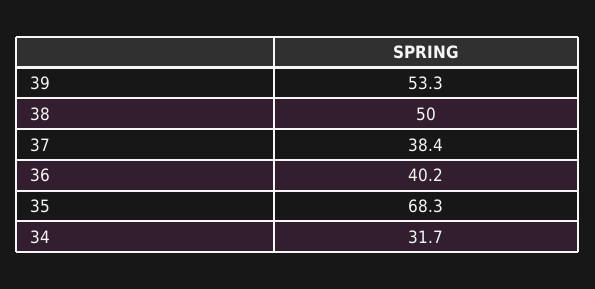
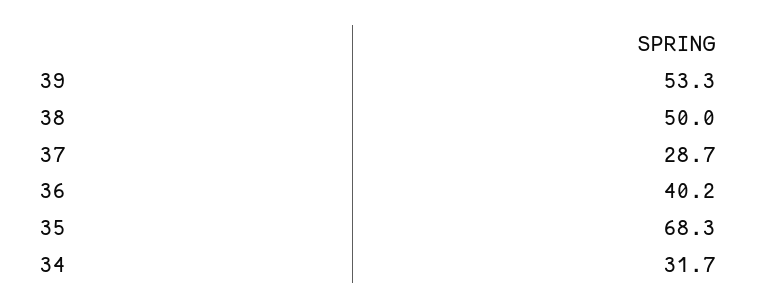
37: 38.4 -> 28.7

